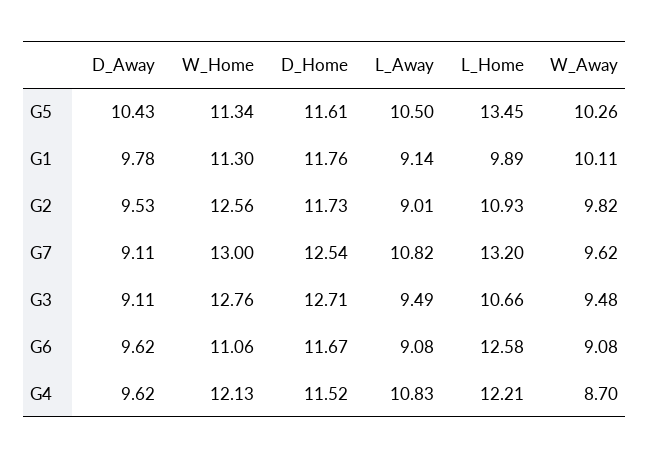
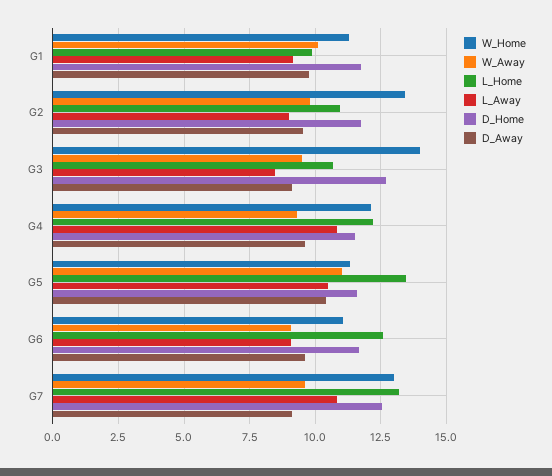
W_Away, G5: 10.26 -> 11
W_Home, G2: 12.56 -> 13.5
W_Home, G3: 12.76 -> 14
L_Away, G3: 9.49 -> 8.5
W_Away, G4: 8.7 -> 9.25

